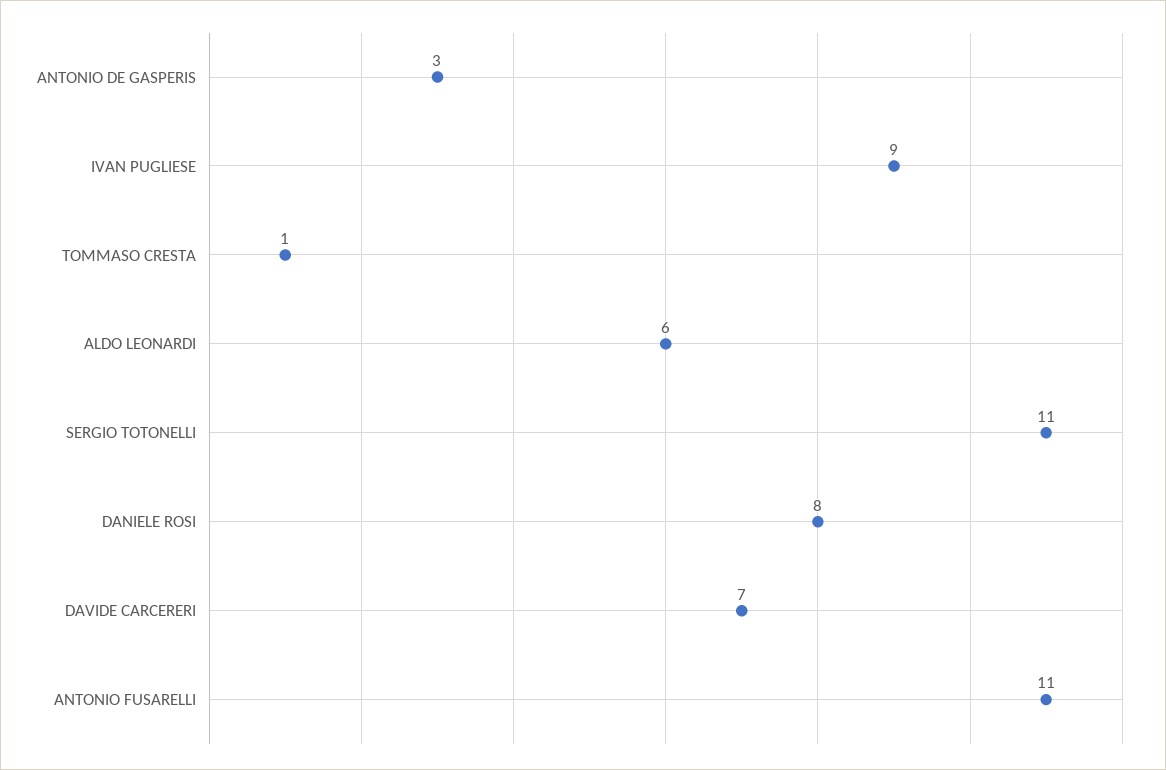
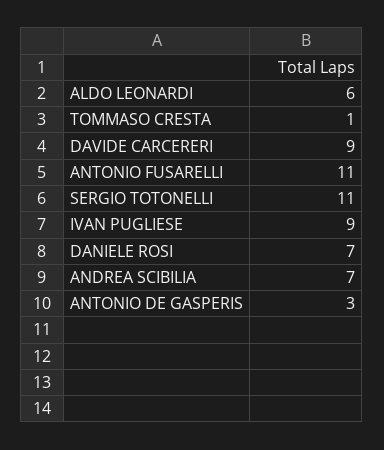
DANIELE ROSI: 8 -> 7
DAVIDE CARCERERI: 7 -> 9
ANDREA SCIBILIA: none -> 7

